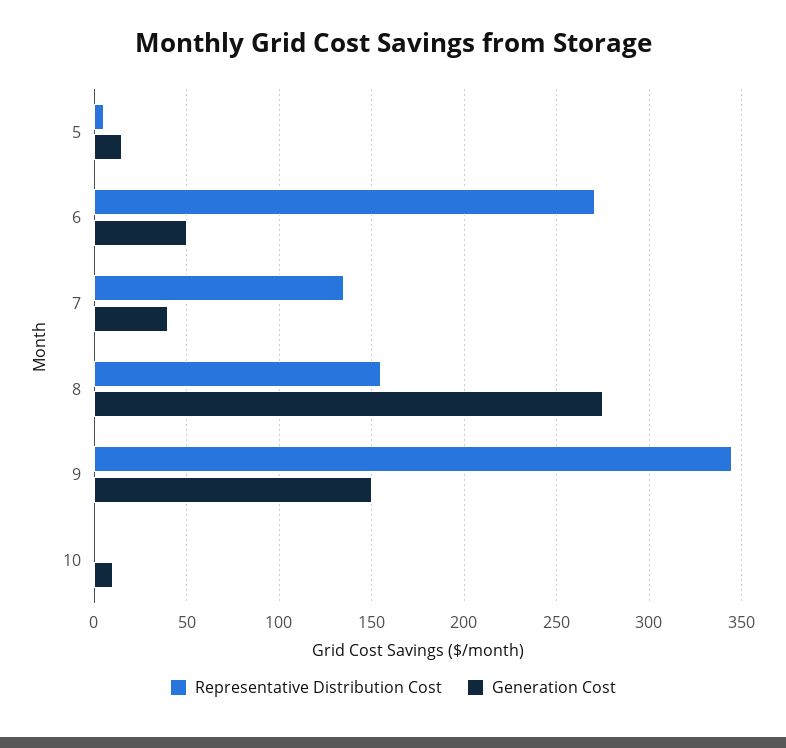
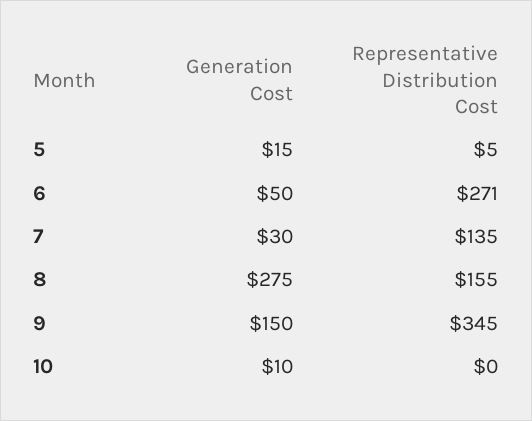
Generation Cost, 7: 40 -> 30

